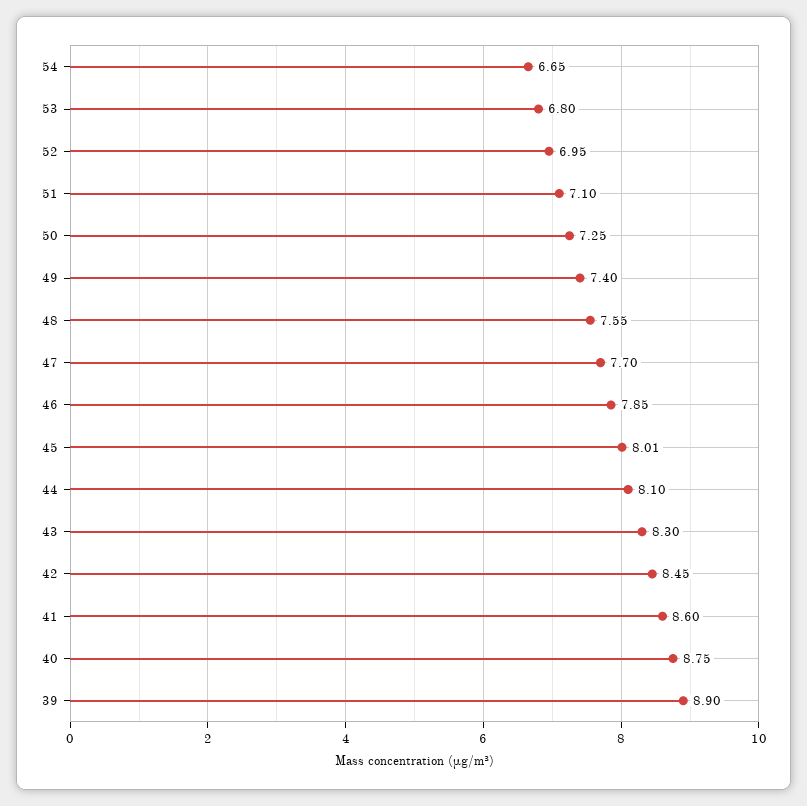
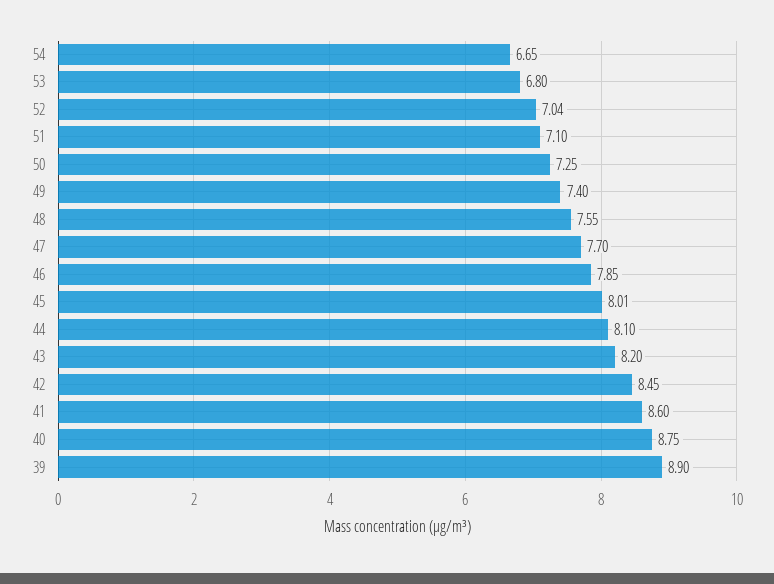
52: 6.95 -> 7.04
43: 8.3 -> 8.2

